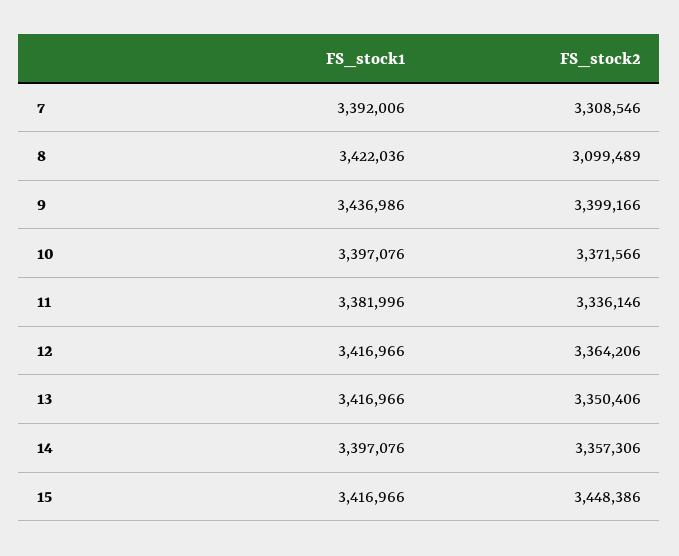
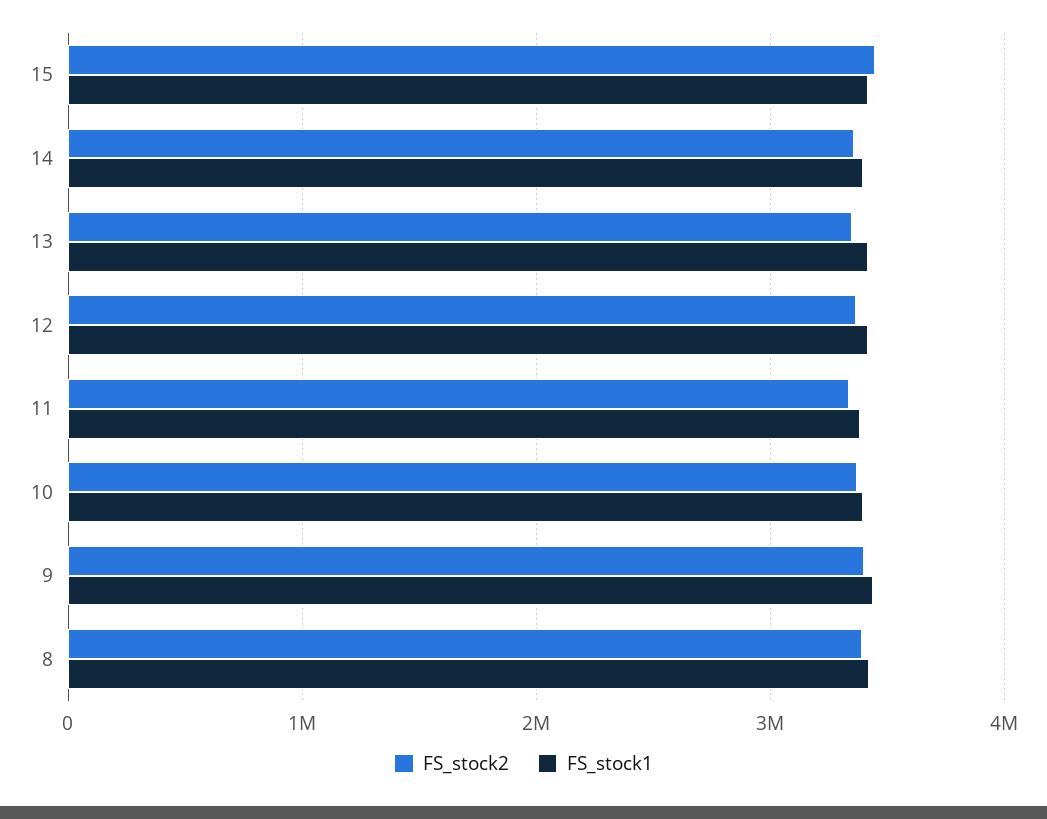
FS_stock1, 7: 3392006 -> none
FS_stock2, 7: 3308546 -> none
FS_stock2, 8: 3099489 -> 3400000

